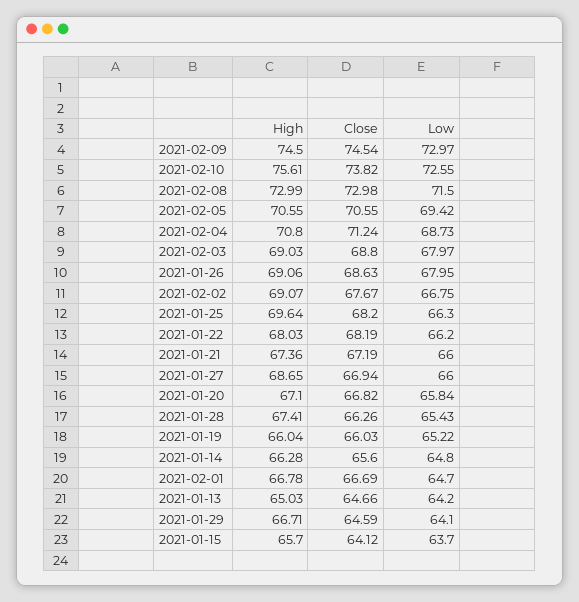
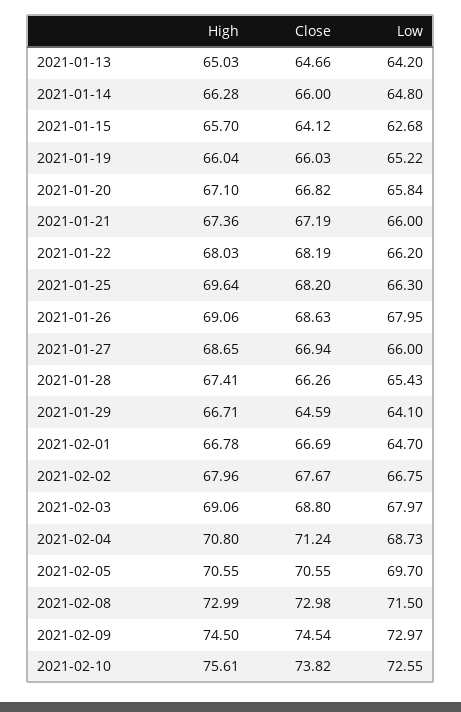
Low, 2021-02-05: 69.42 -> 69.7
High, 2021-02-03: 69.03 -> 69.06
High, 2021-02-02: 69.07 -> 67.96
Close, 2021-01-14: 65.6 -> 66
Low, 2021-01-15: 63.7 -> 62.68

